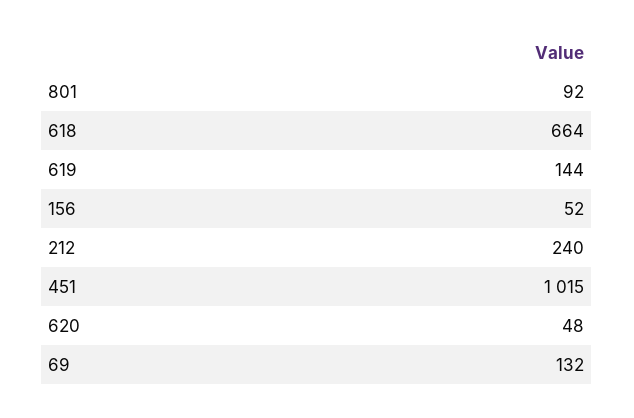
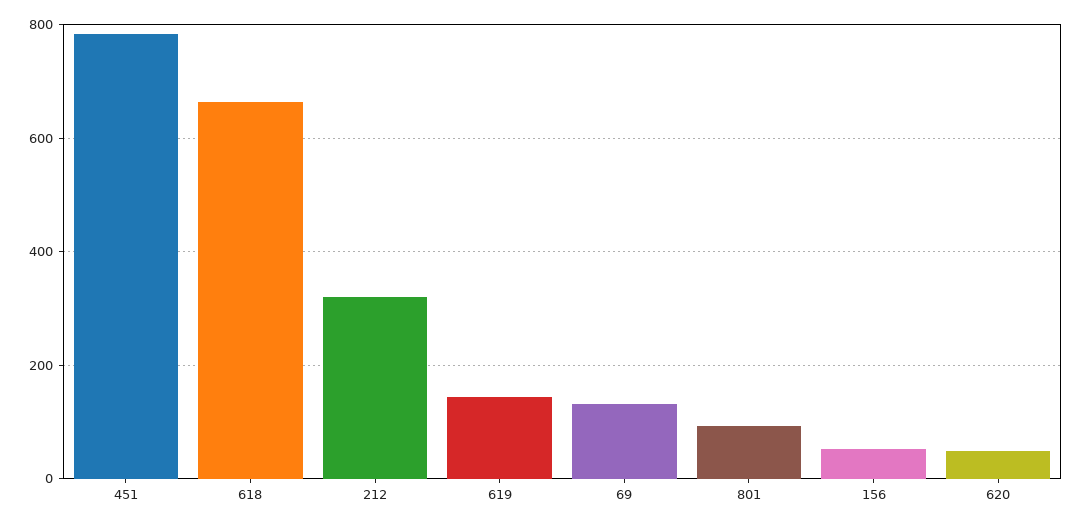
212: 240 -> 320
451: 1015 -> 780

